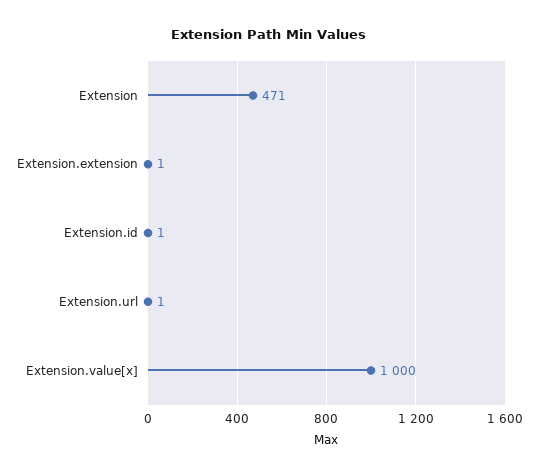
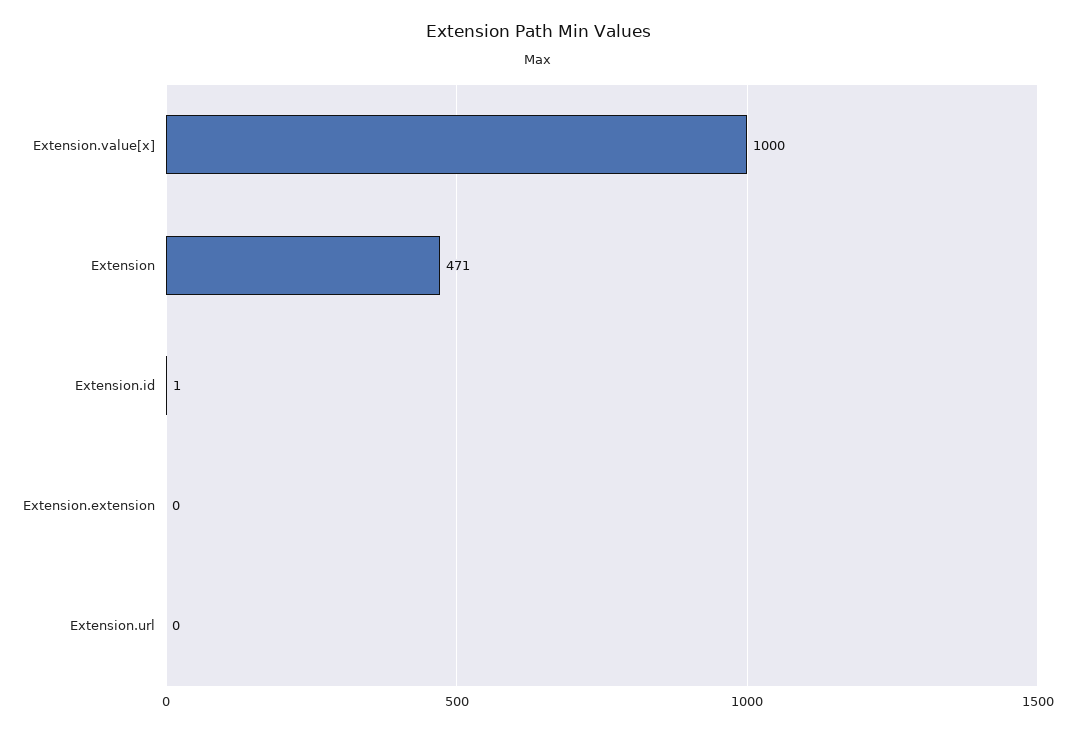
Extension.extension: 1 -> 0
Extension.url: 1 -> 0

